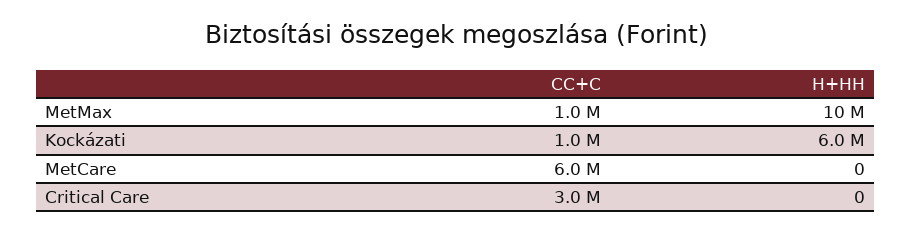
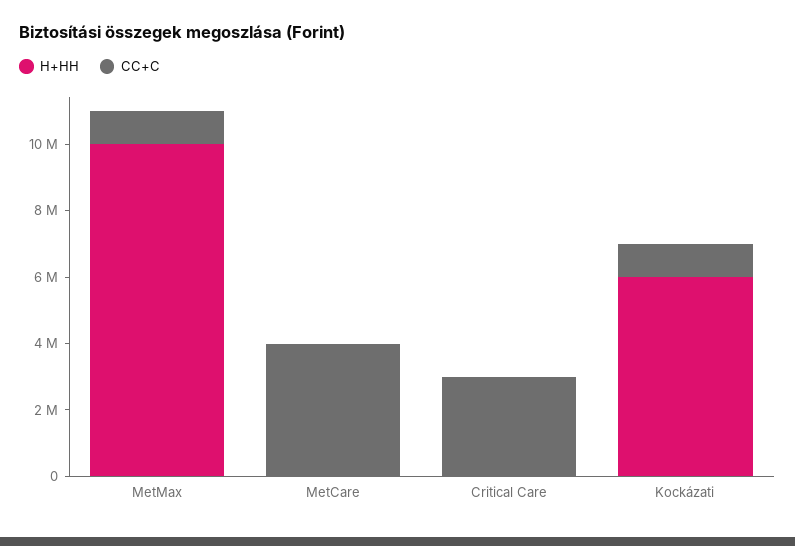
CC+C, MetCare: 6000000 -> 4000000

